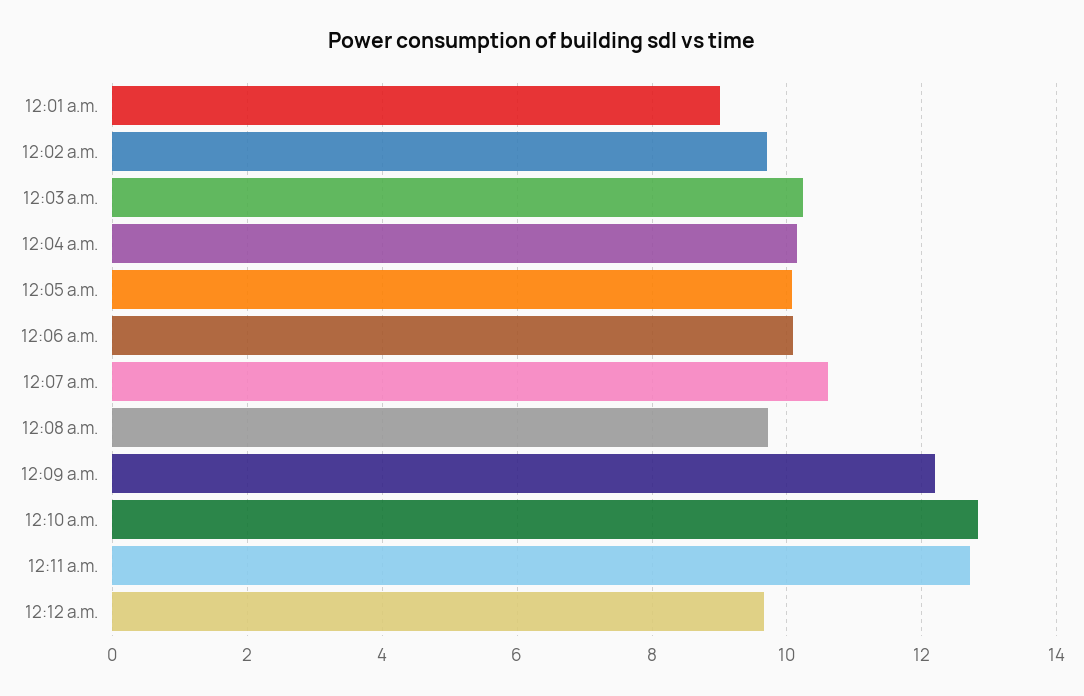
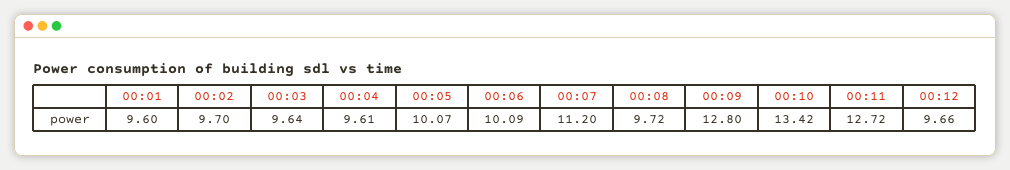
12:01 a.m.: 9 -> 9.6
12:03 a.m.: 10.2 -> 9.64
12:04 a.m.: 10.2 -> 9.61
12:07 a.m.: 10.6 -> 11.2
12:09 a.m.: 12.2 -> 12.8
12:10 a.m.: 12.8 -> 13.42

